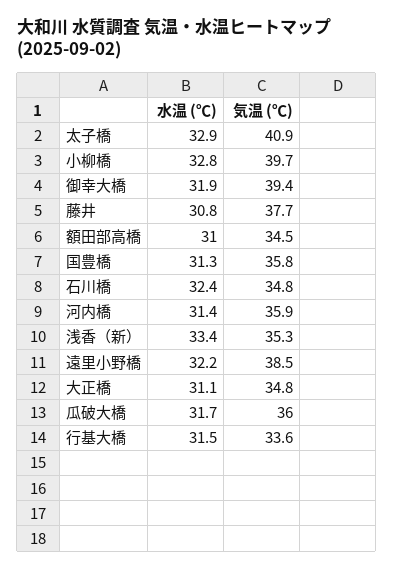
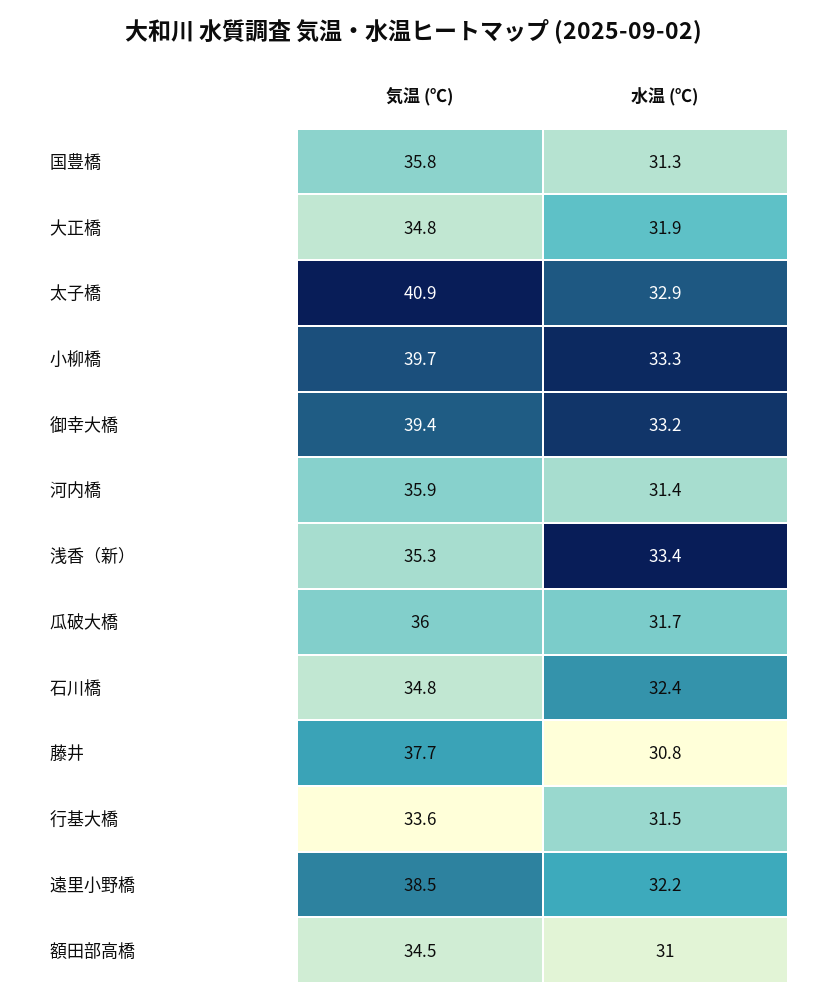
水温 (℃), 小柳橋: 32.8 -> 33.3
水温 (℃), 御幸大橋: 31.9 -> 33.2
水温 (℃), 大正橋: 31.1 -> 31.9

